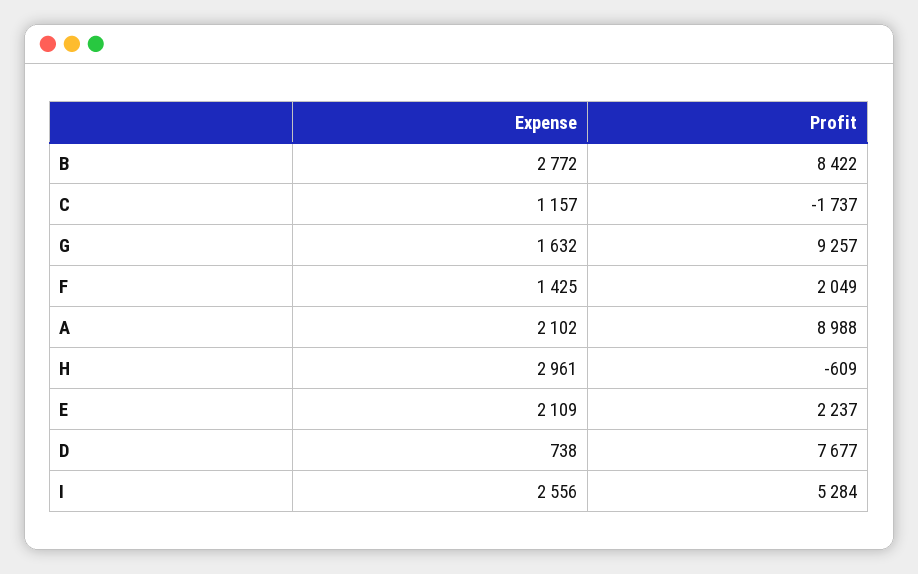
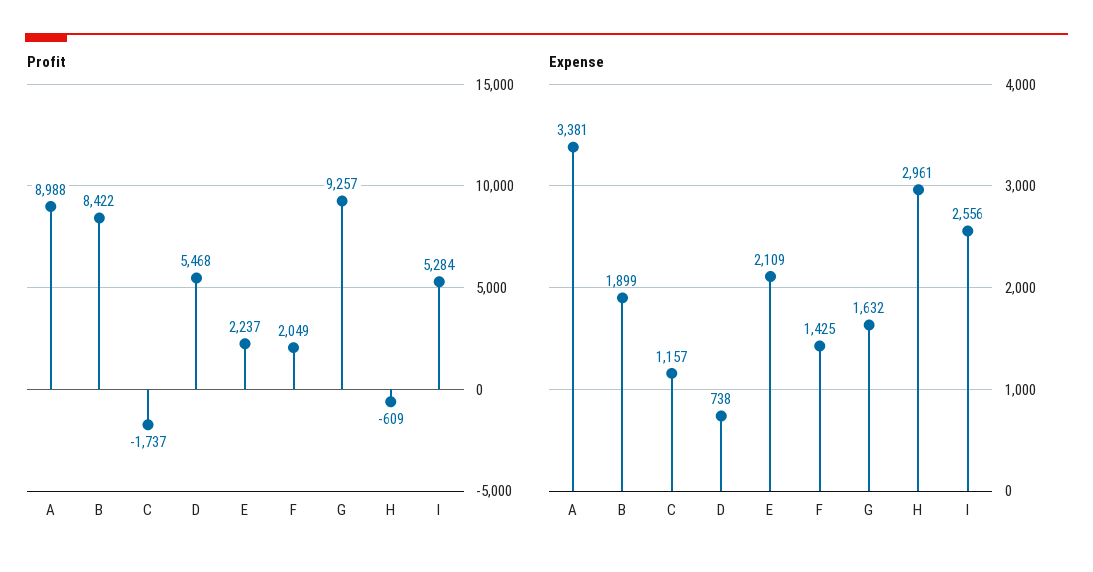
Expense, B: 2772 -> 1899
Expense, A: 2102 -> 3381
Profit, D: 7677 -> 5468

